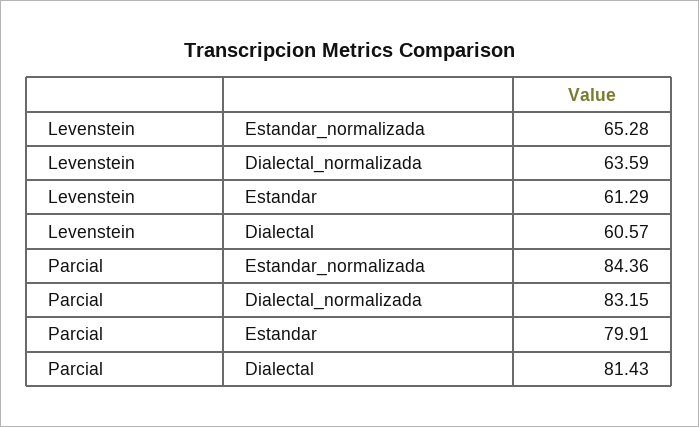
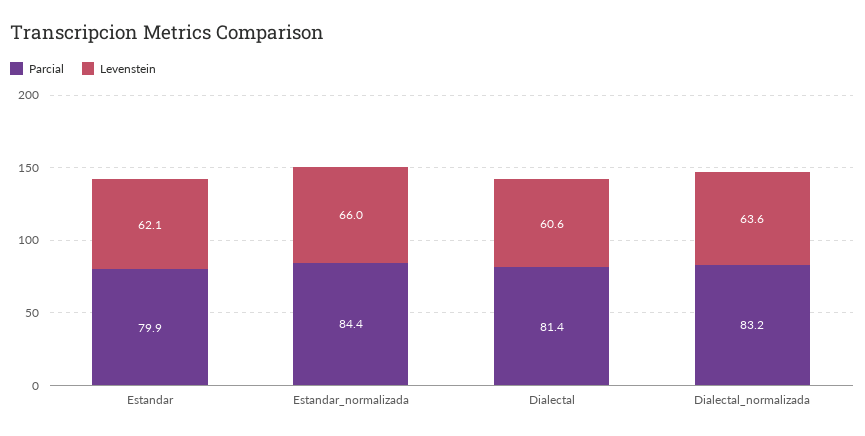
Levenstein, Estandar_normalizada: 65.28 -> 66
Levenstein, Estandar: 61.29 -> 62.1

